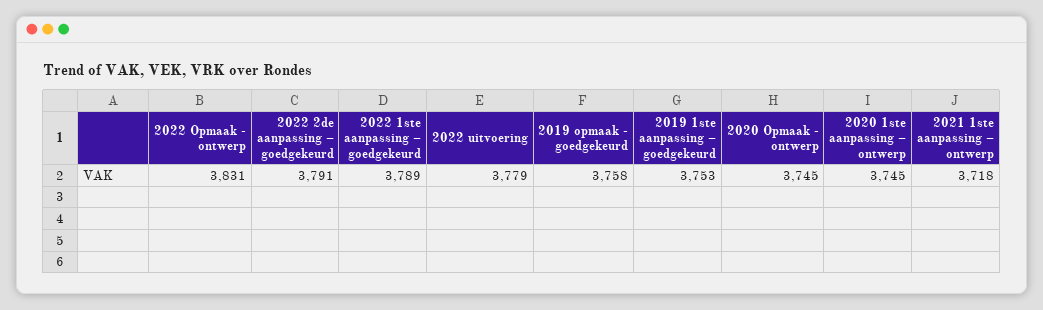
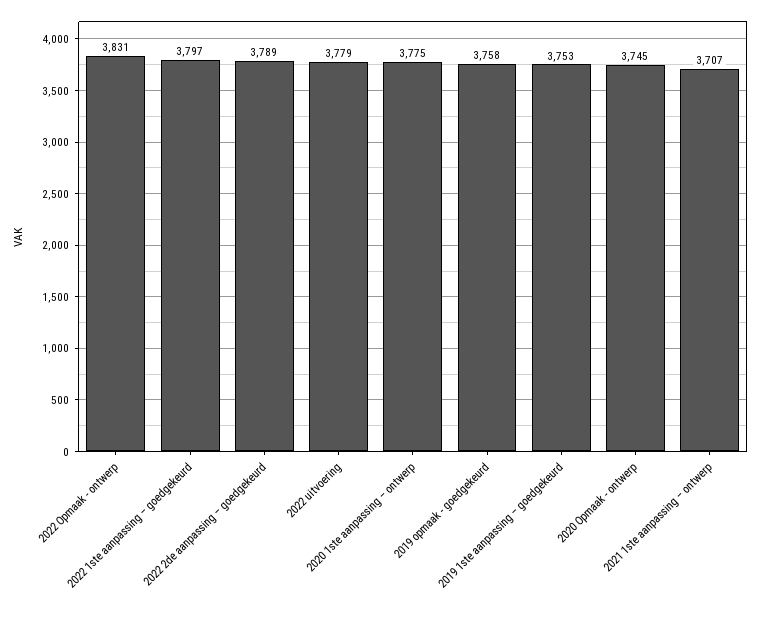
2022 2de aanpassing – goedgekeurd: 3791 -> 3789
2022 1ste aanpassing – goedgekeurd: 3789 -> 3797
2020 1ste aanpassing – ontwerp: 3745 -> 3775
2021 1ste aanpassing – ontwerp: 3718 -> 3707

